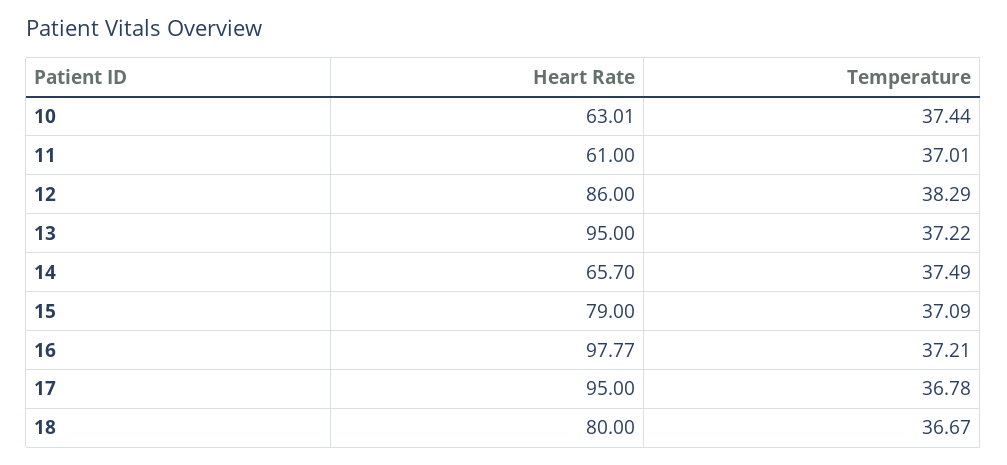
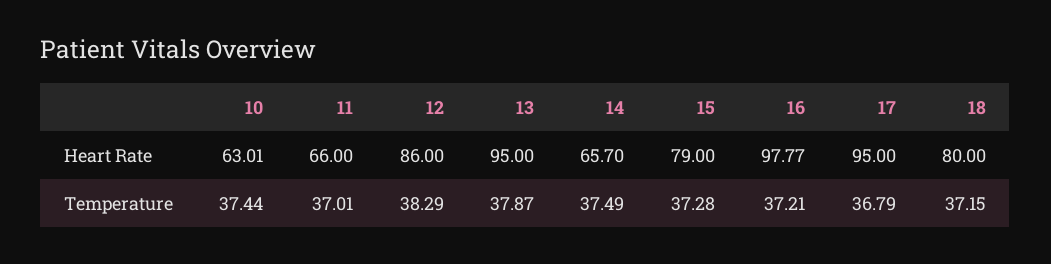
Heart Rate, 11: 61 -> 66
Temperature, 13: 37.22 -> 37.87
Temperature, 15: 37.09 -> 37.28
Temperature, 17: 36.78 -> 36.79
Temperature, 18: 36.67 -> 37.15

